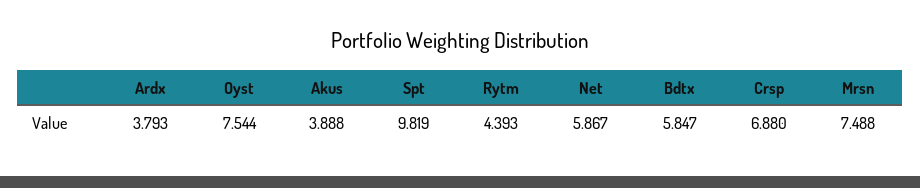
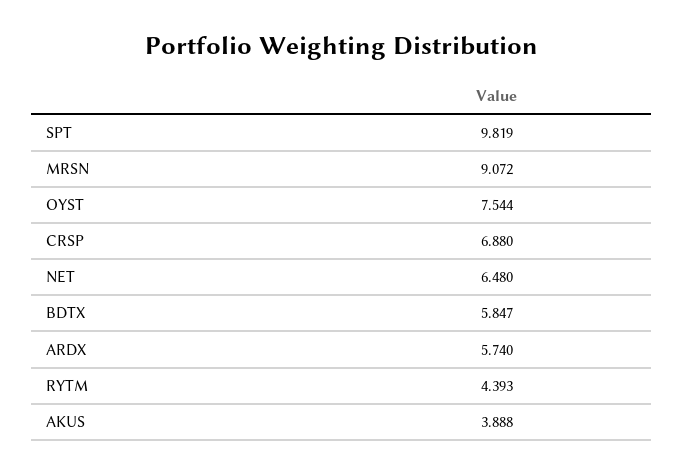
Ardx: 3.793 -> 5.74
Net: 5.867 -> 6.48
Mrsn: 7.488 -> 9.072

